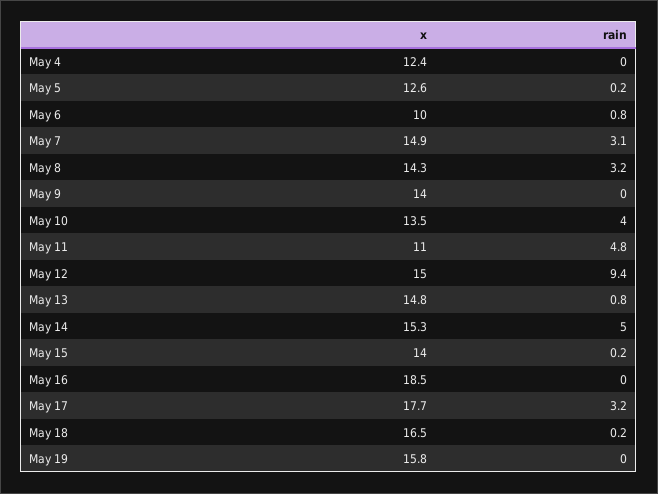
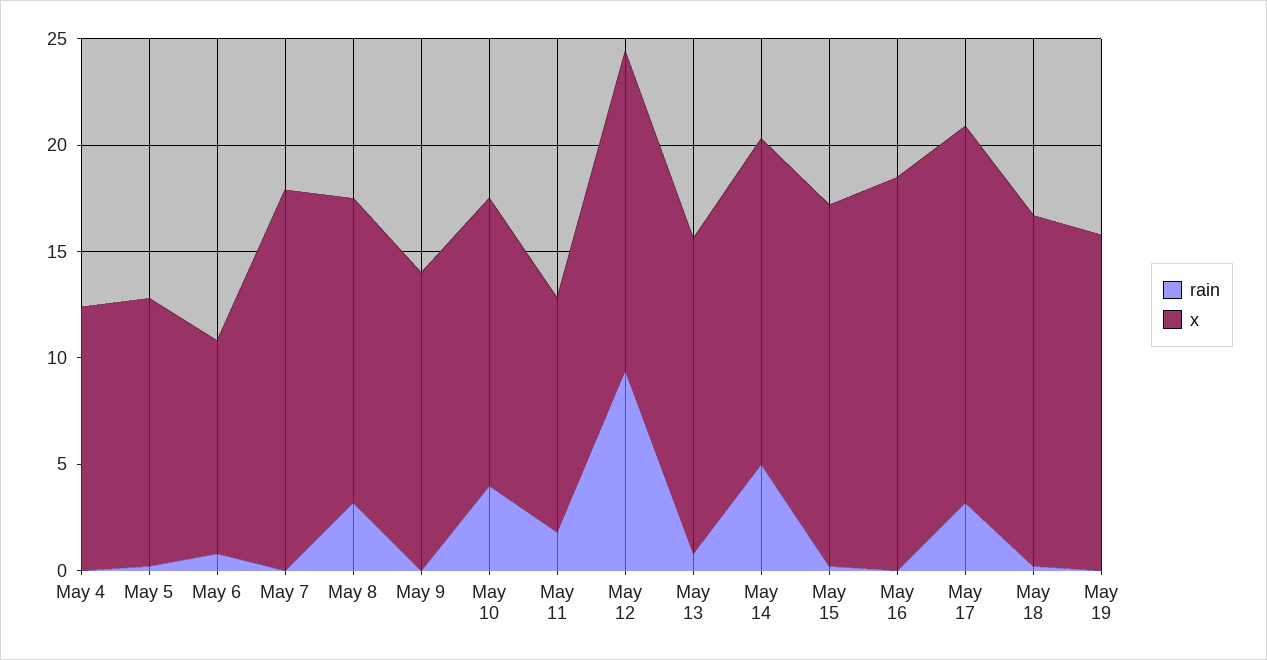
x, May 7: 14.9 -> 18
rain, May 7: 3.1 -> 0
rain, May 11: 4.8 -> 2
x, May 15: 14 -> 17

